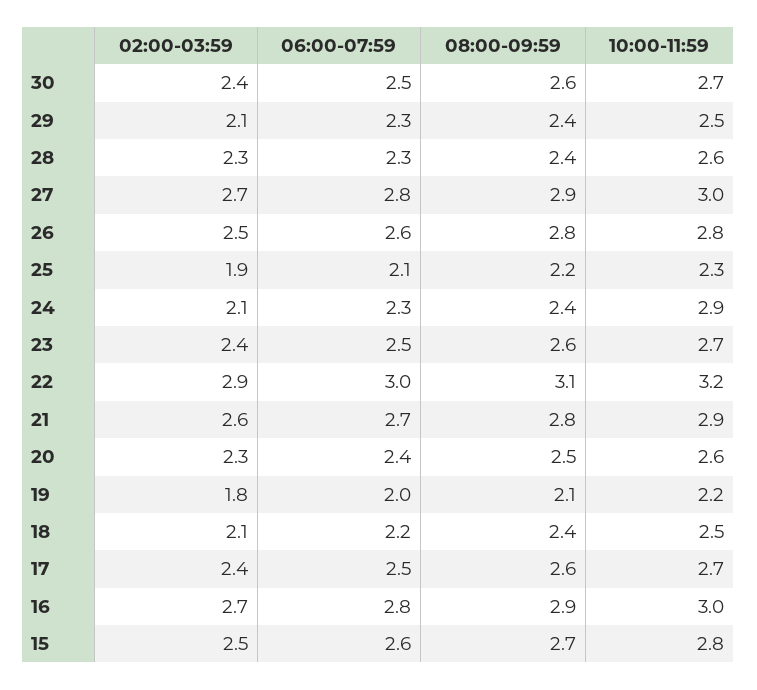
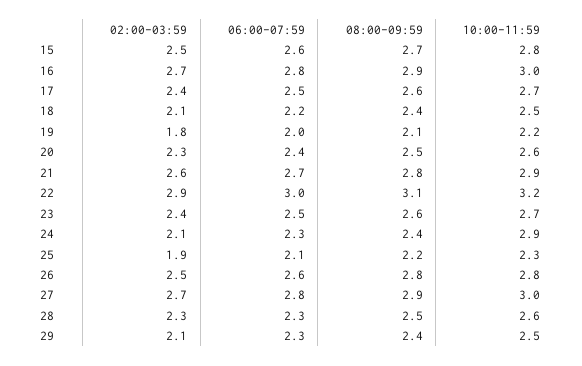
02:00-03:59, 30: 2.4 -> none
06:00-07:59, 30: 2.5 -> none
08:00-09:59, 30: 2.6 -> none
10:00-11:59, 30: 2.7 -> none
08:00-09:59, 28: 2.4 -> 2.5

